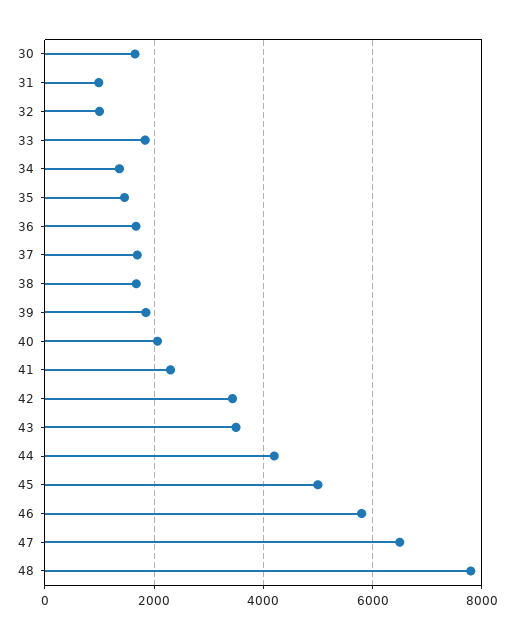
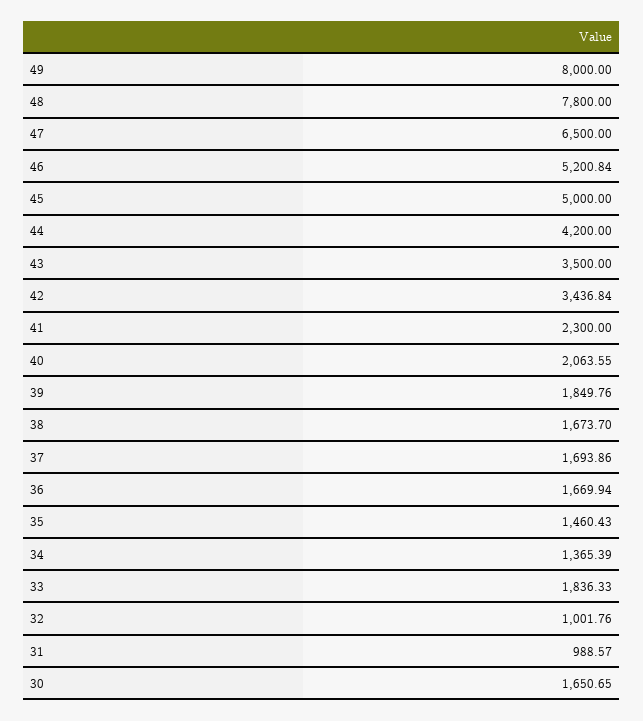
46: 5800 -> 5200.84
49: none -> 8000

